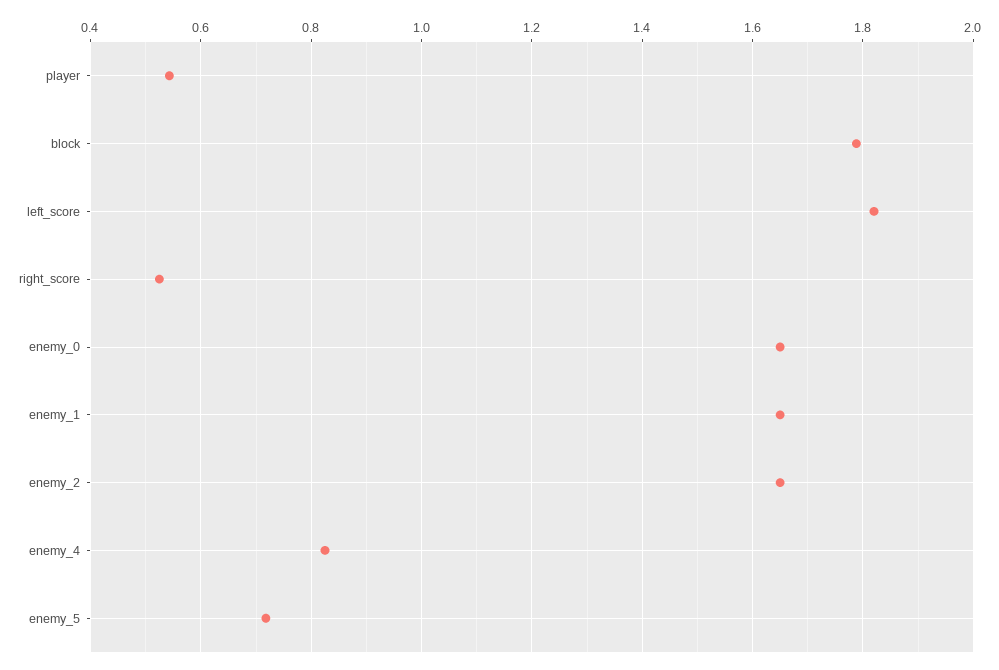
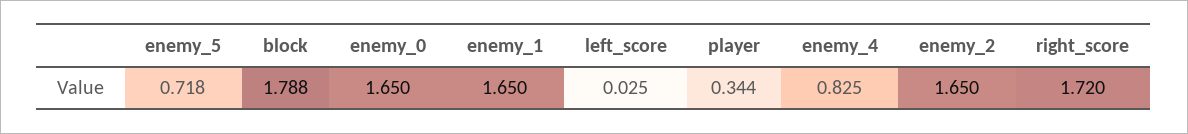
player: 0.54 -> 0.344
left_score: 1.82 -> 0.025
right_score: 0.52 -> 1.72

